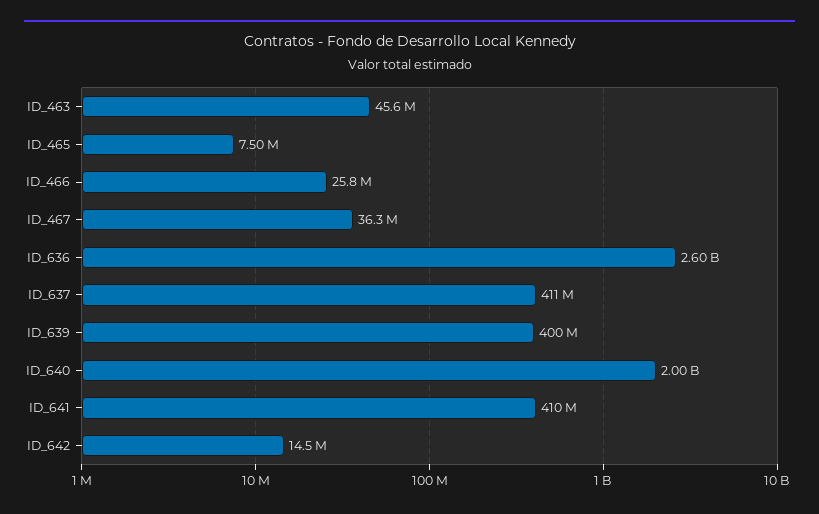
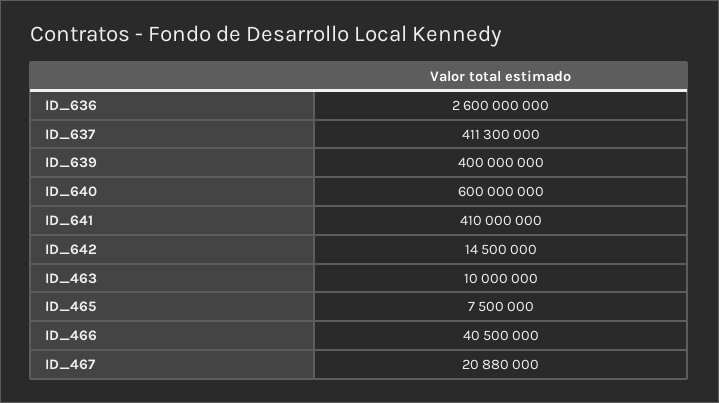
ID_463: 45600000 -> 10000000
ID_466: 25800000 -> 40500000
ID_467: 36300000 -> 20880000
ID_640: 2000000000 -> 600000000

